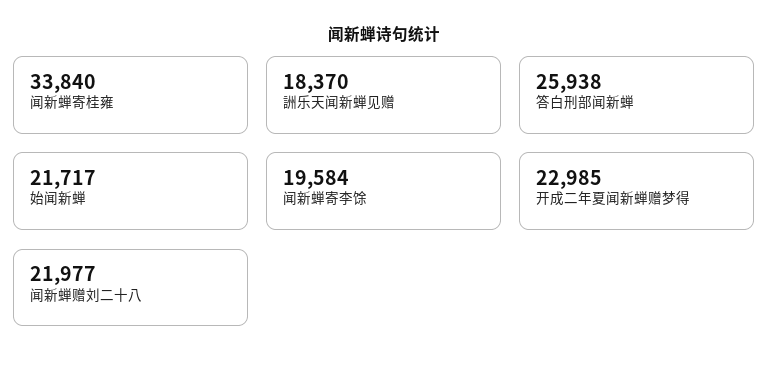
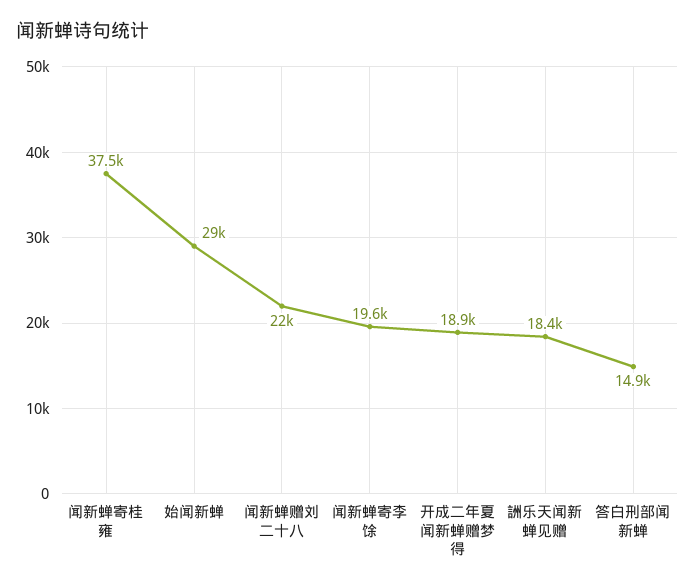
闻新蝉寄桂雍: 33840 -> 37500
答白刑部闻新蝉: 25938 -> 14900
始闻新蝉: 21717 -> 29000
开成二年夏闻新蝉赠梦得: 22985 -> 18900

